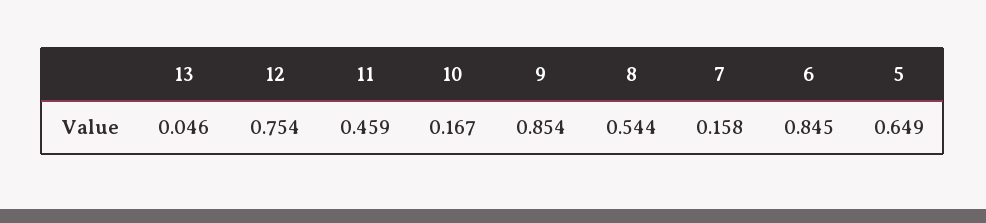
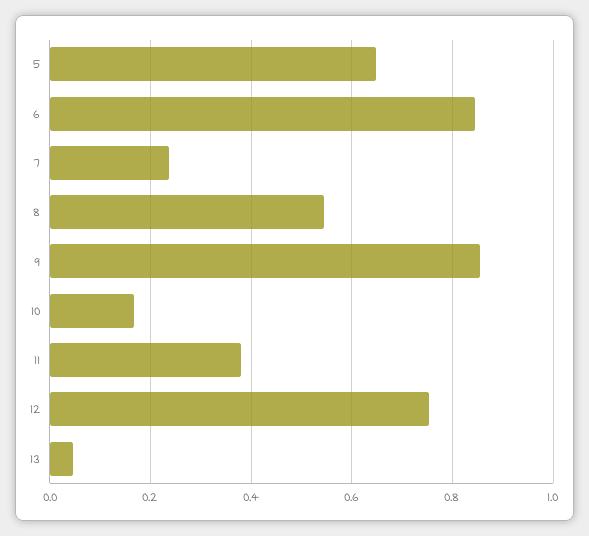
11: 0.459 -> 0.38
7: 0.158 -> 0.24

